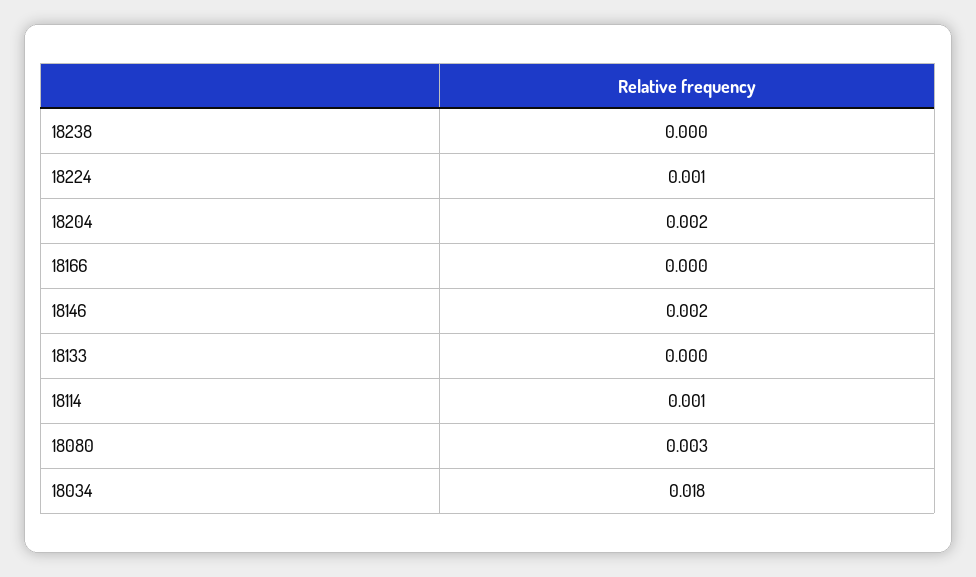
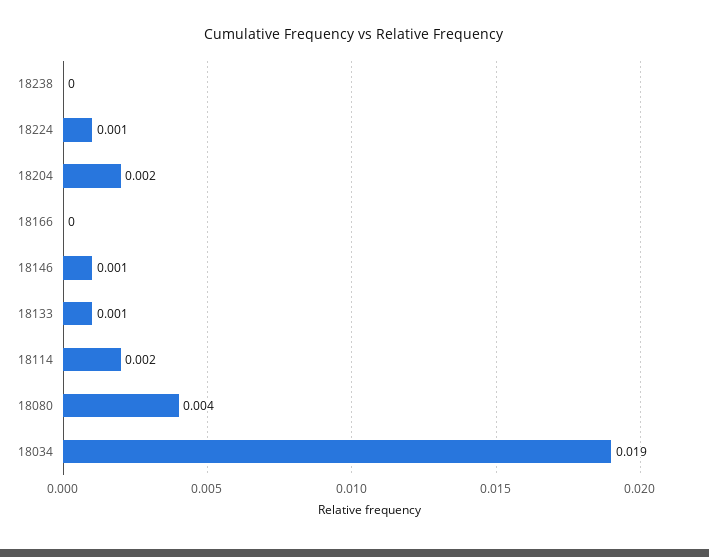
18146: 0.002 -> 0.001
18133: 0 -> 0.001
18114: 0.001 -> 0.002
18080: 0.003 -> 0.004
18034: 0.018 -> 0.019

